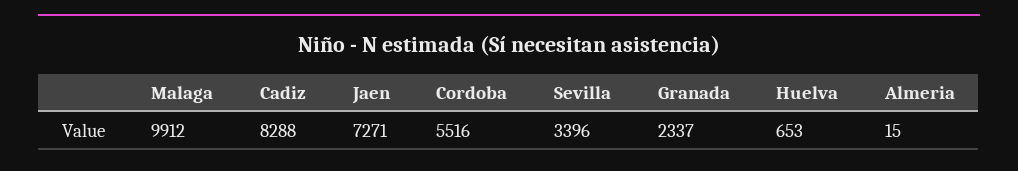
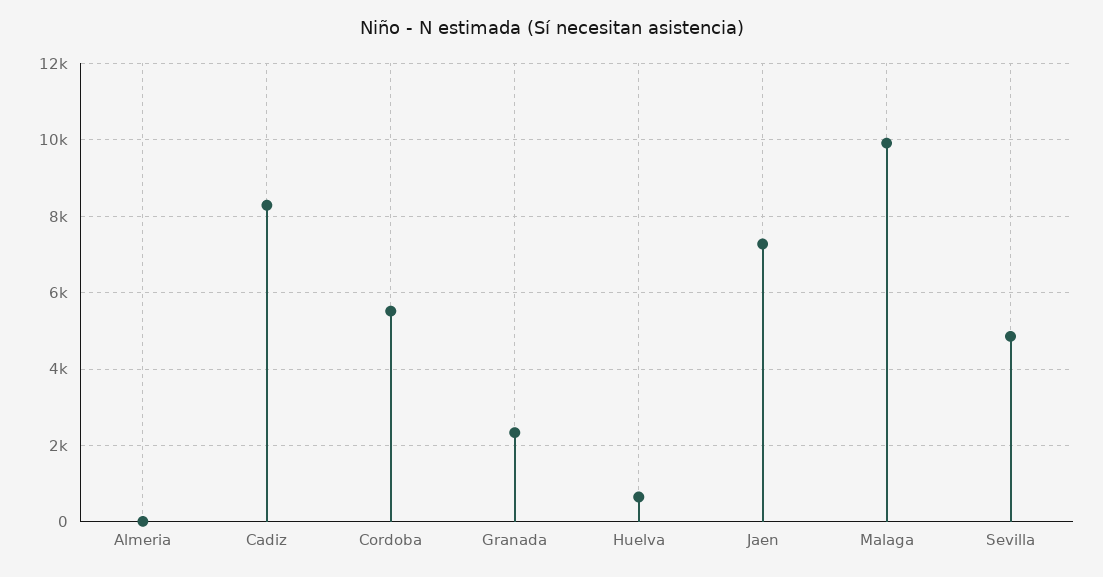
Sevilla: 3396 -> 4800

